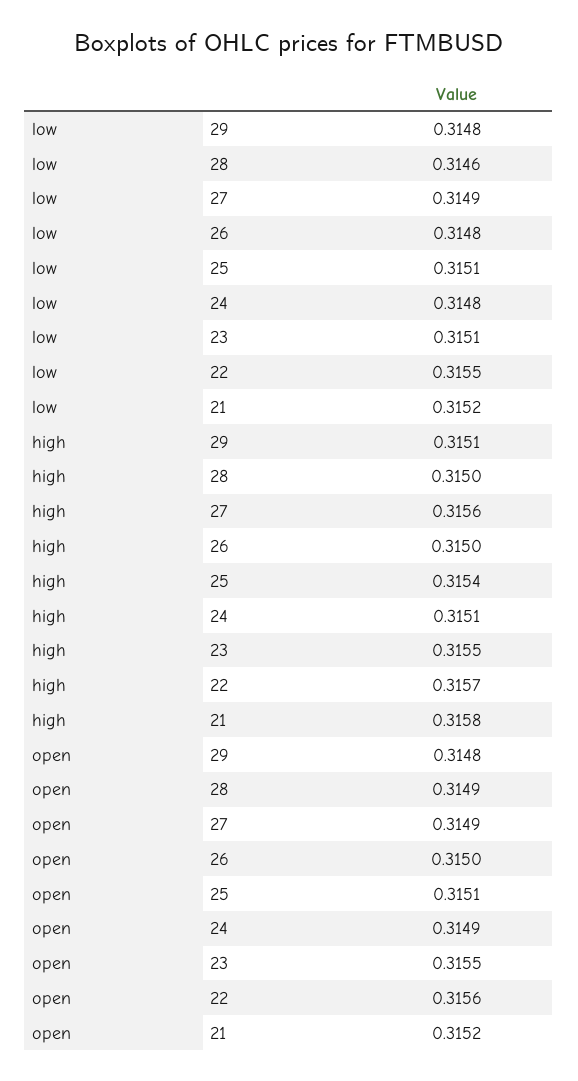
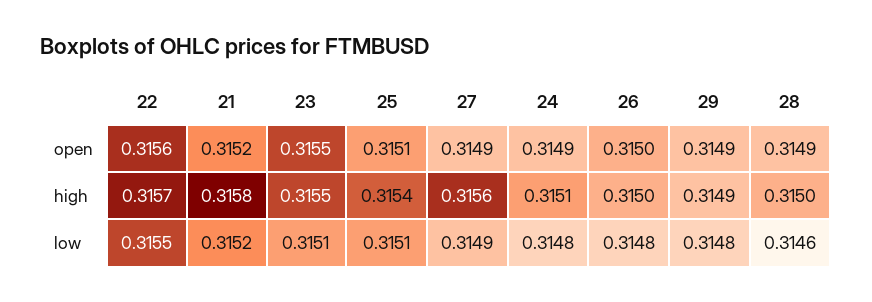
high, 29: 0.3151 -> 0.3149
open, 29: 0.3148 -> 0.3149

